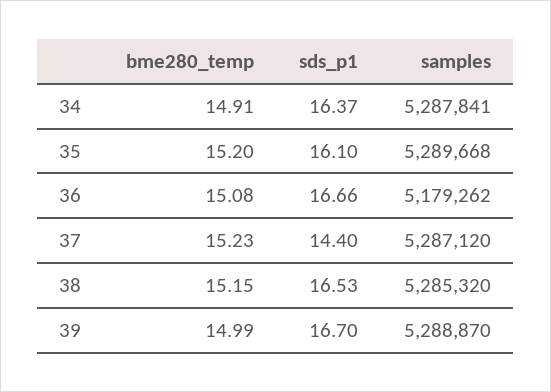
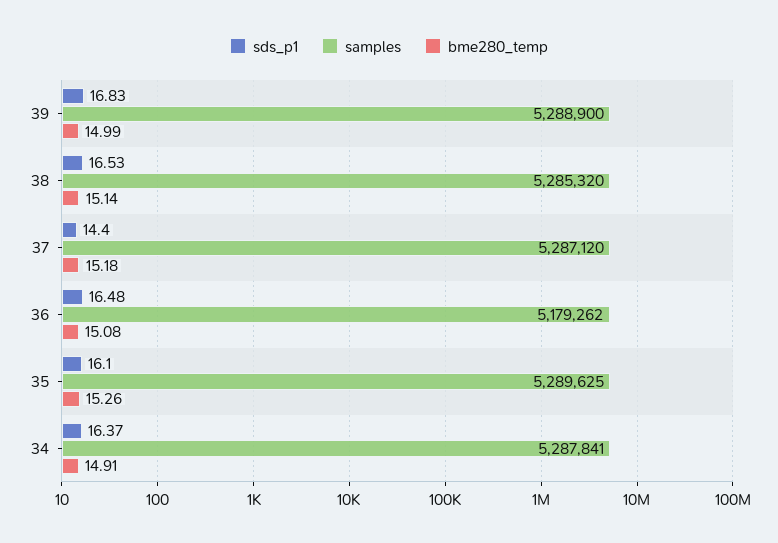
bme280_temp, 35: 15.2 -> 15.26
samples, 35: 5289668 -> 5289625
sds_p1, 36: 16.66 -> 16.48
bme280_temp, 37: 15.23 -> 15.18
bme280_temp, 38: 15.15 -> 15.14
sds_p1, 39: 16.7 -> 16.83
samples, 39: 5288870 -> 5288900

